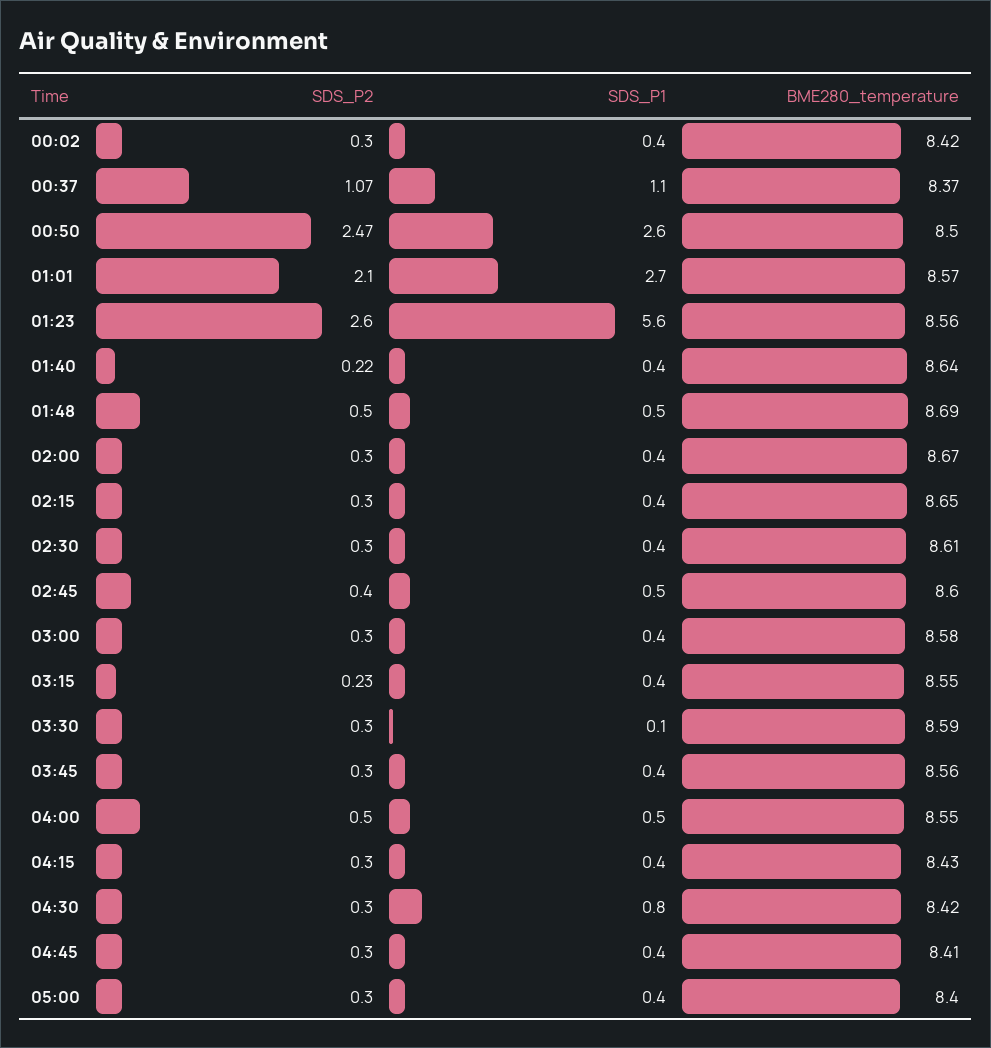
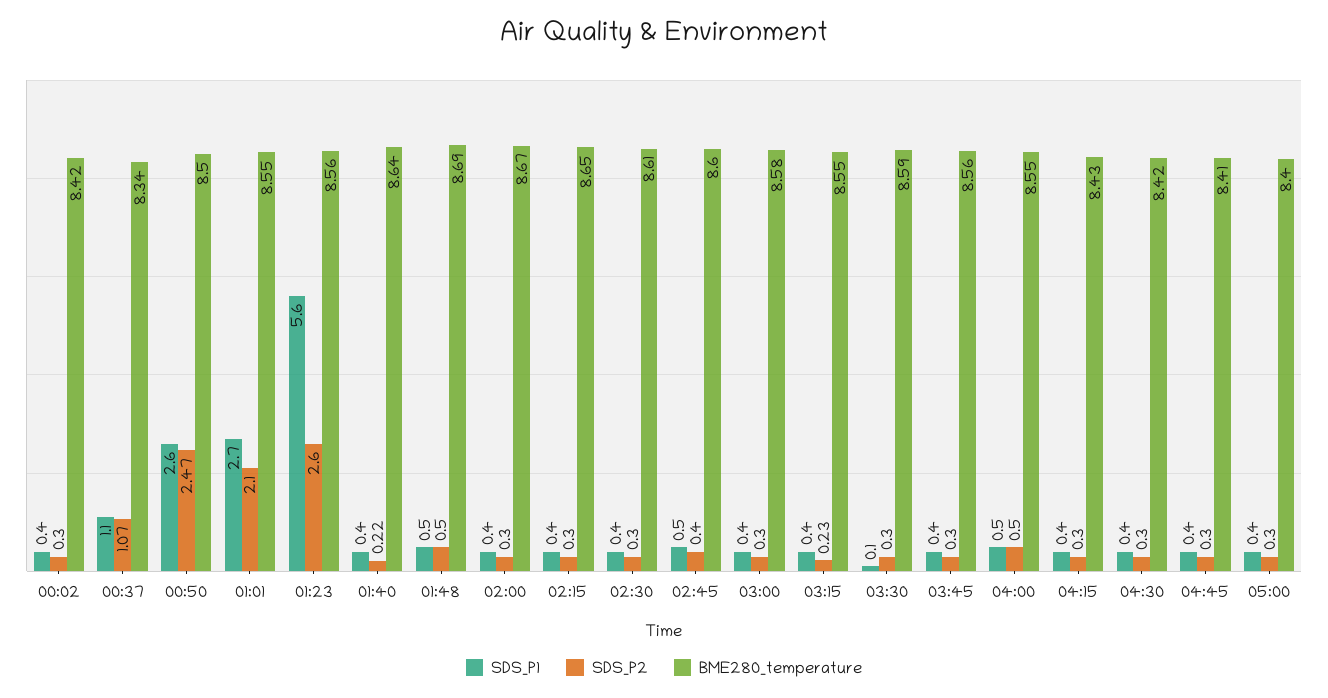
BME280_temperature, 00:37: 8.37 -> 8.34
BME280_temperature, 01:01: 8.57 -> 8.55
SDS_P1, 04:30: 0.8 -> 0.4

